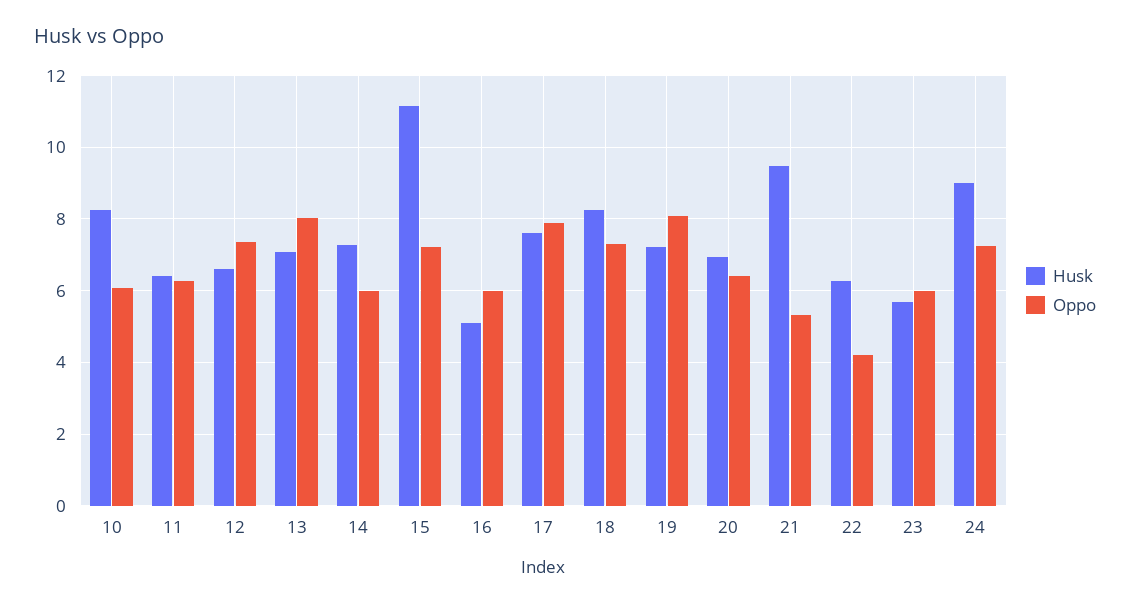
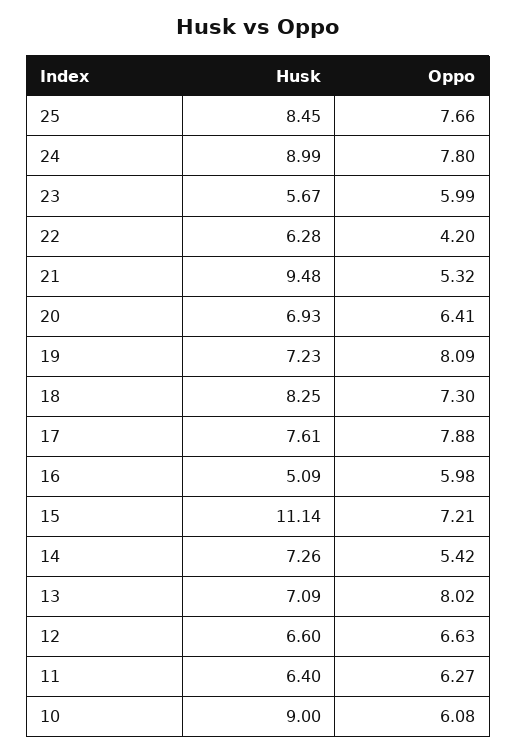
Husk, 10: 8.2 -> 9
Oppo, 12: 7.4 -> 6.63
Oppo, 14: 6 -> 5.42
Oppo, 24: 7.2 -> 7.8
Husk, 25: none -> 8.45
Oppo, 25: none -> 7.66

